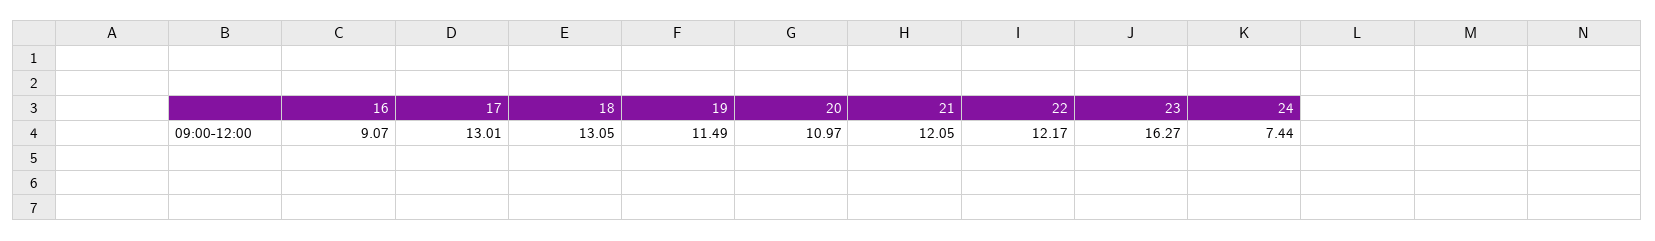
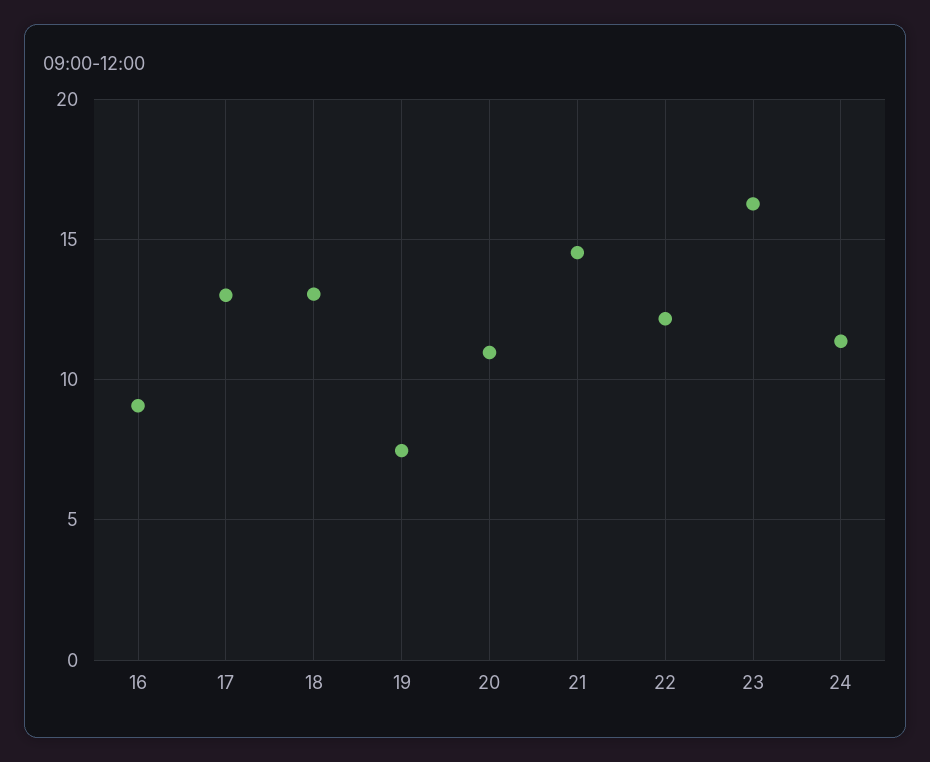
19: 11.49 -> 7.5
21: 12.05 -> 14.5
24: 7.44 -> 11.5

